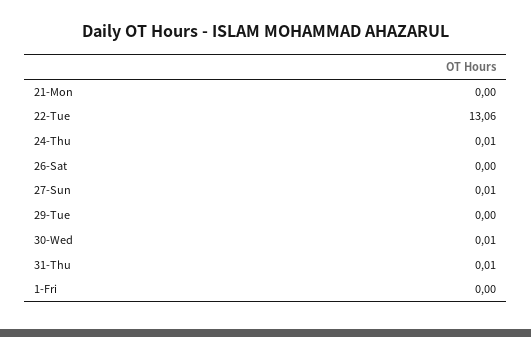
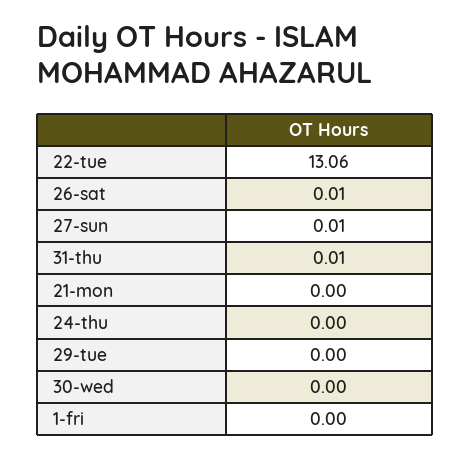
24-Thu: 0.01 -> 0
26-Sat: 0 -> 0.01
30-Wed: 0.01 -> 0

